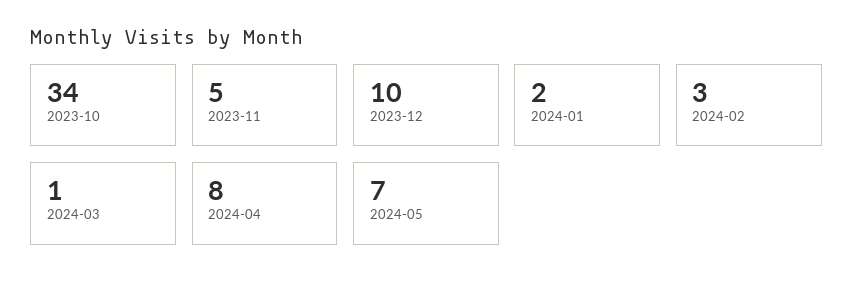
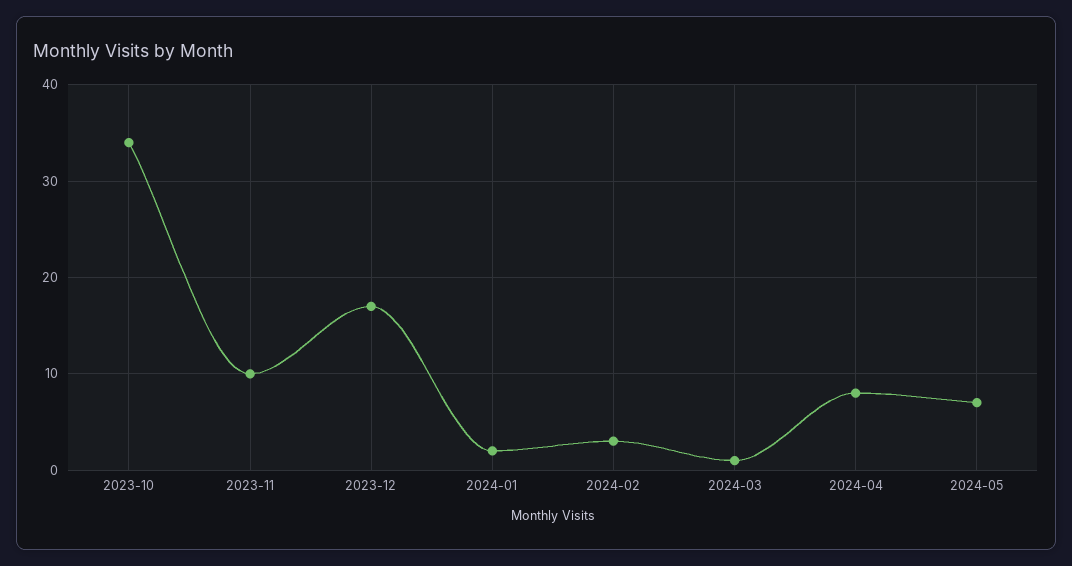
2023-11: 5 -> 10
2023-12: 10 -> 17

